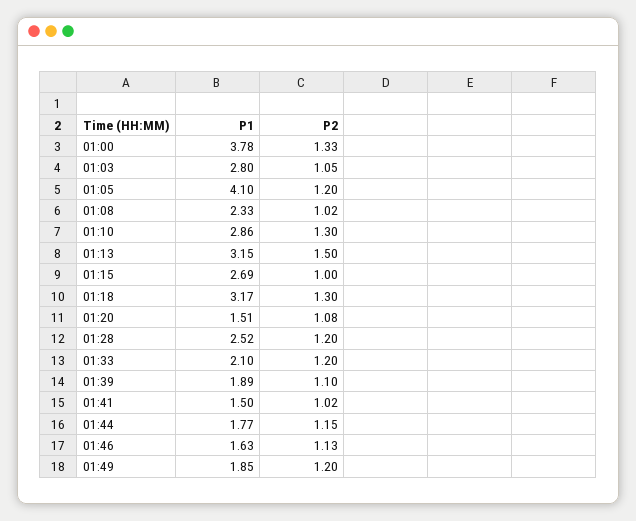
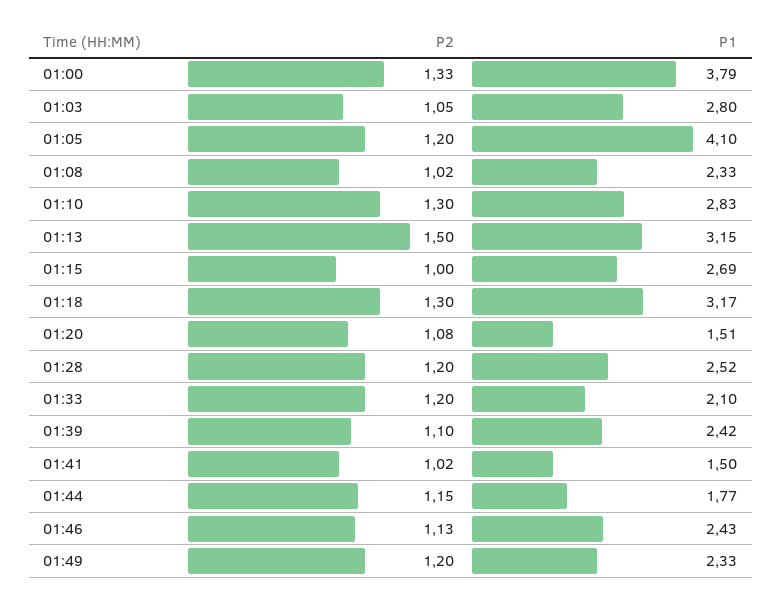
P1, 01:00: 3.78 -> 3.79
P1, 01:10: 2.86 -> 2.83
P1, 01:39: 1.89 -> 2.42
P1, 01:46: 1.63 -> 2.43
P1, 01:49: 1.85 -> 2.33

